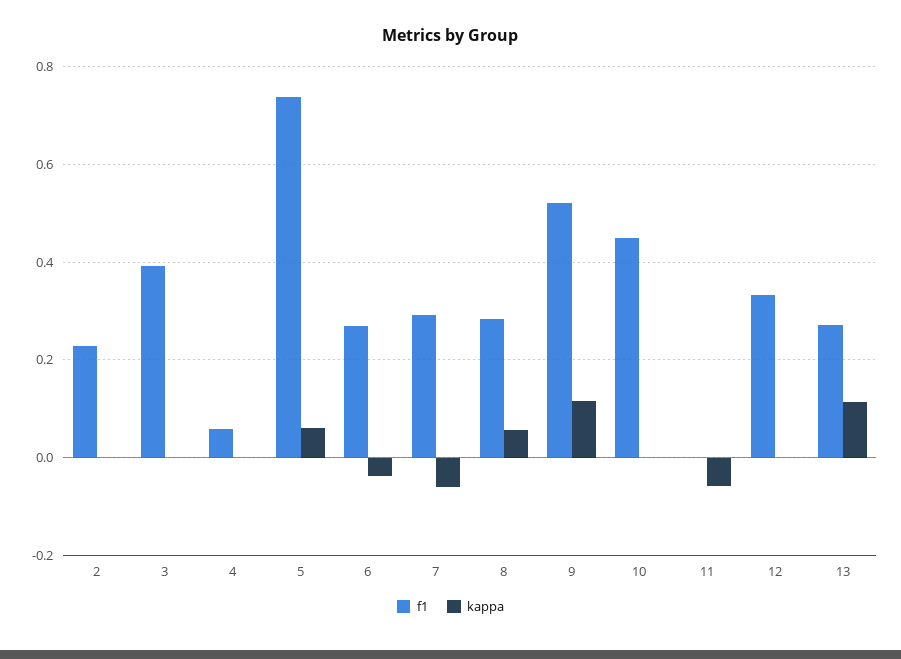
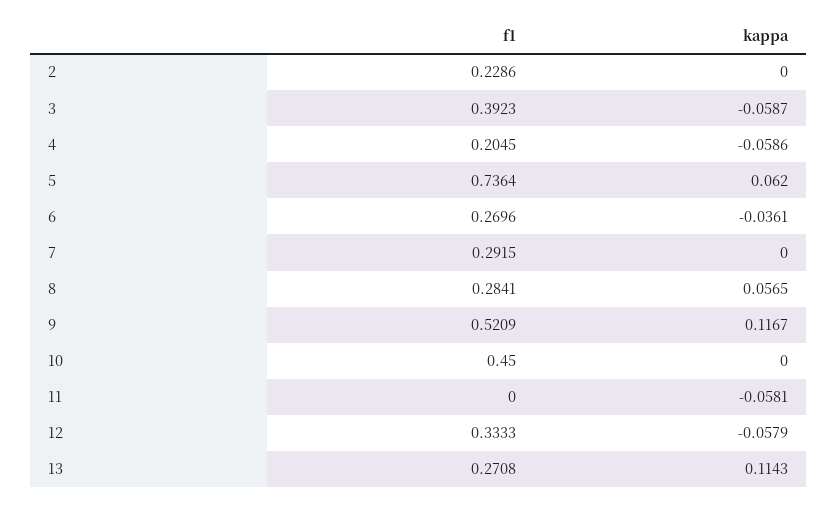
kappa, 3: 0 -> -0.0587
f1, 4: 0.06 -> 0.2045
kappa, 4: 0 -> -0.0586
kappa, 7: -0.06 -> 0
kappa, 12: 0 -> -0.0579

